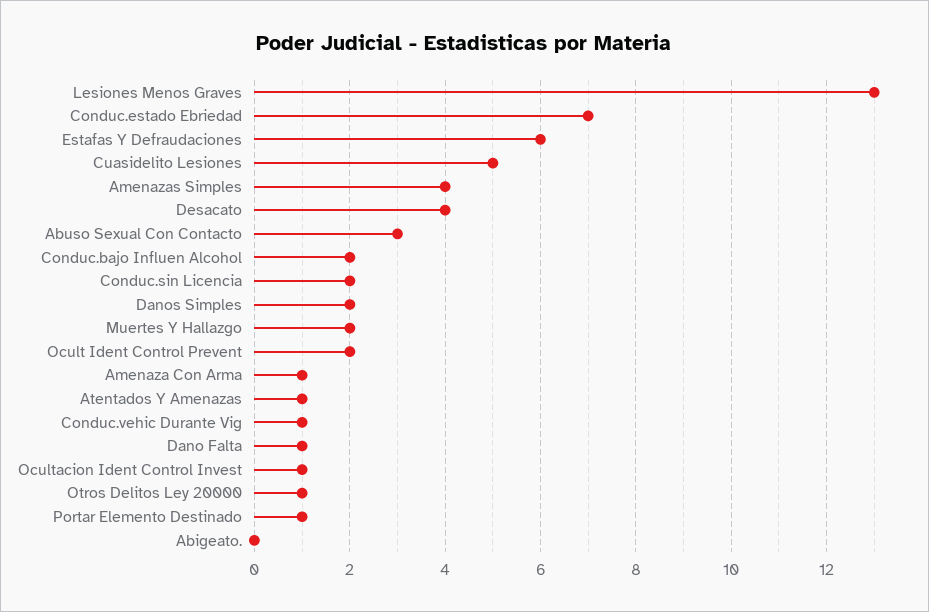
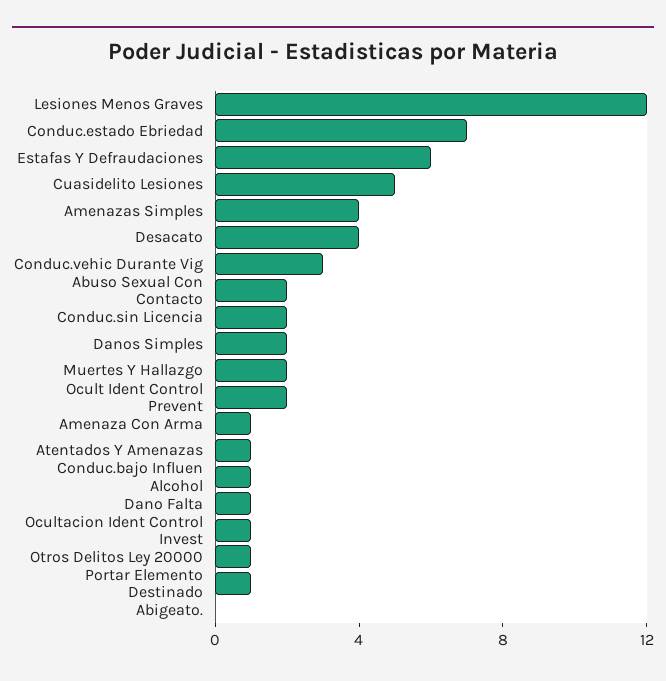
Lesiones Menos Graves: 13 -> 12
Abuso Sexual Con Contacto: 3 -> 2
Conduc.bajo Influen Alcohol: 2 -> 1
Conduc.vehic Durante Vig: 1 -> 3

